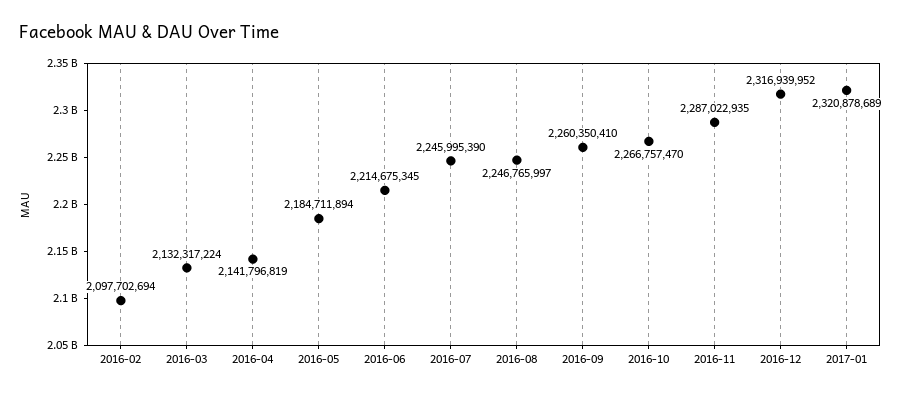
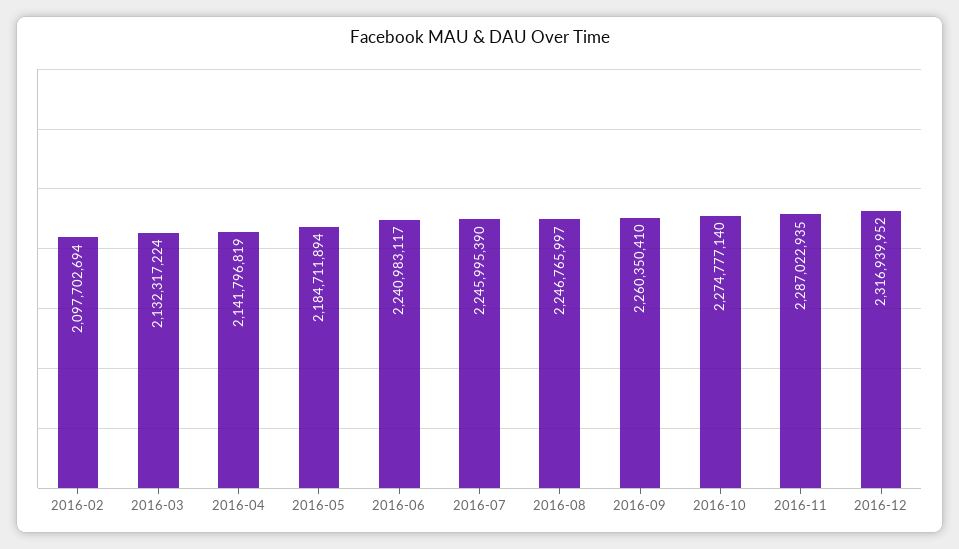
2016-06: 2214675345 -> 2240983117
2016-10: 2266757470 -> 2274777140
2017-01: 2320878689 -> none

